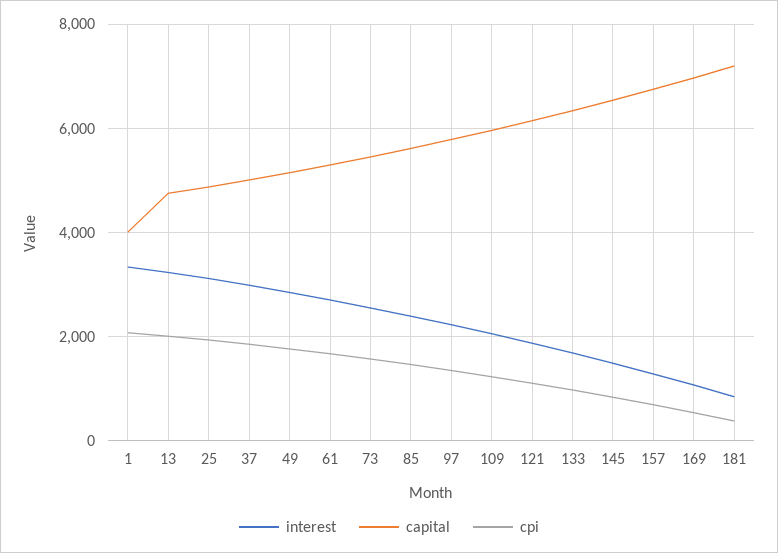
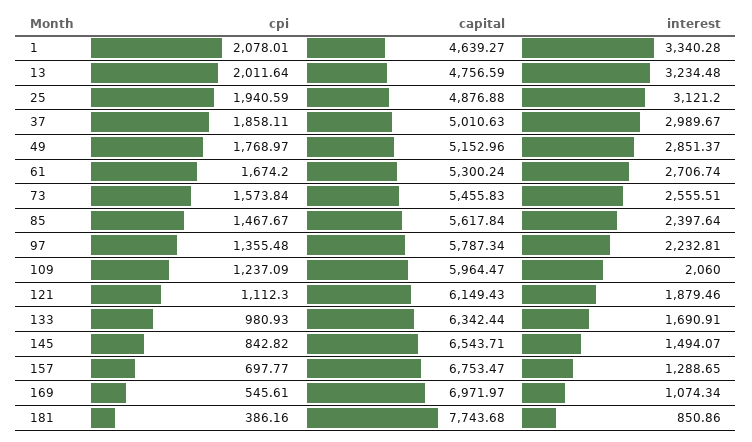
capital, 1: 4000 -> 4639.27
capital, 181: 7200 -> 7743.68

